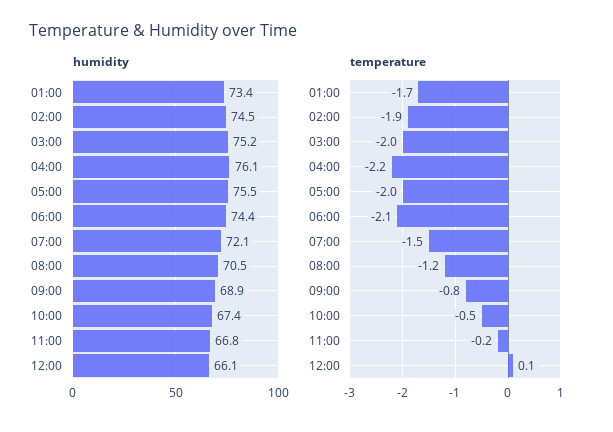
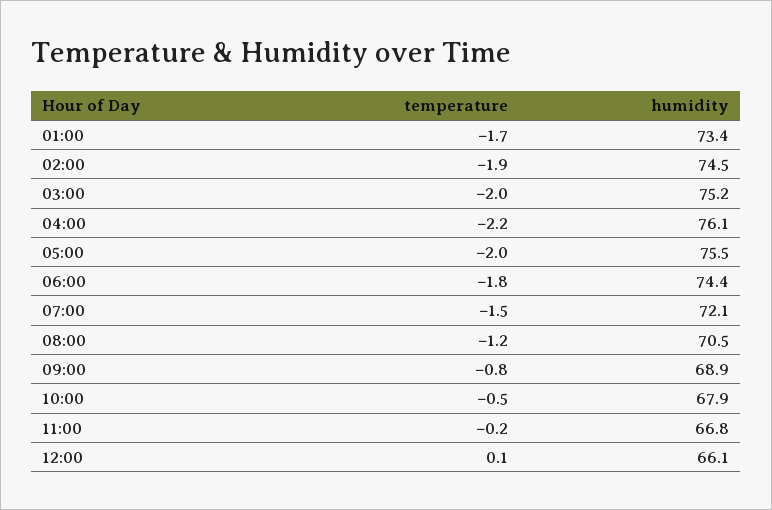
humidity, 10:00: 67.4 -> 67.9
temperature, 06:00: -2.1 -> -1.8

